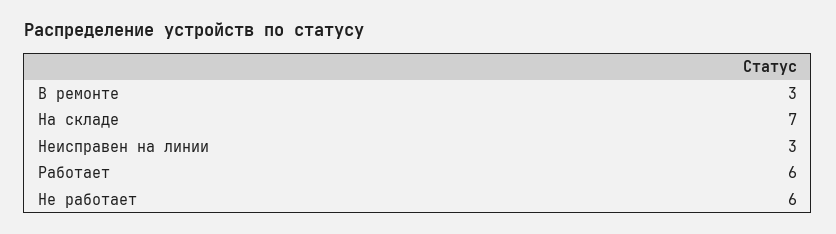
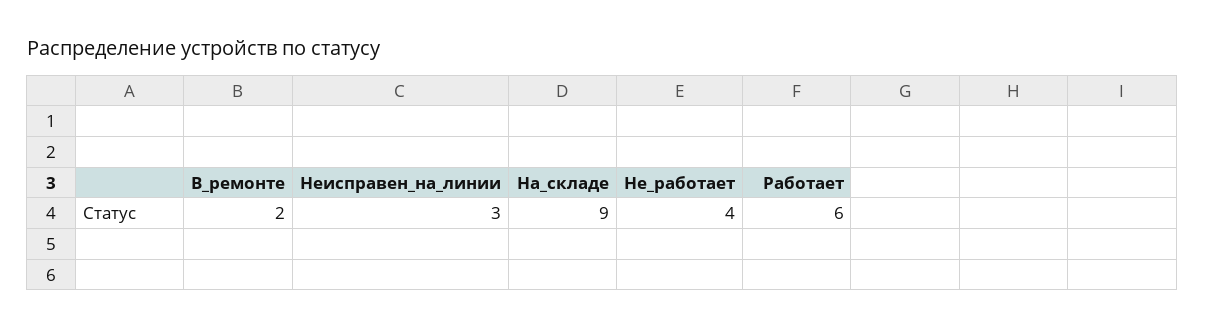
В ремонте: 3 -> 2
На складе: 7 -> 9
Не работает: 6 -> 4

